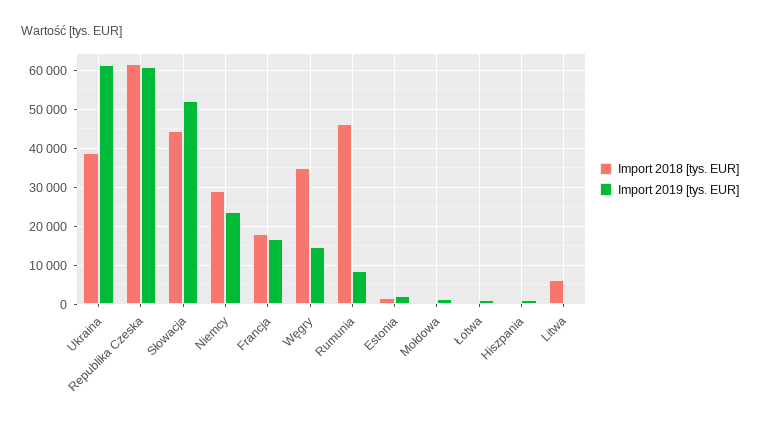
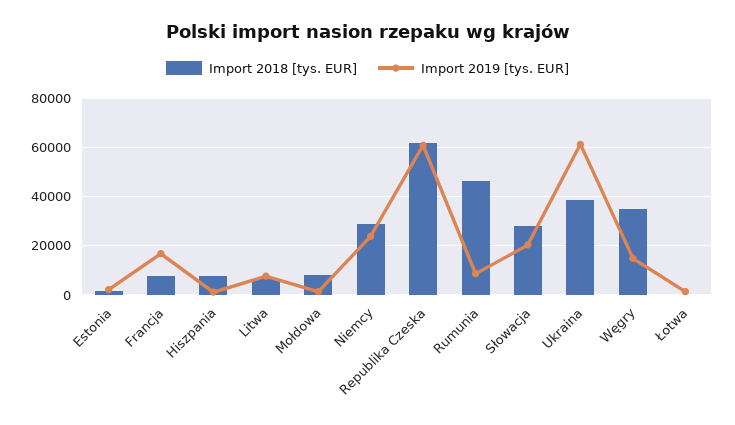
Import 2018 [tys. EUR], Słowacja: 44000 -> 27500
Import 2019 [tys. EUR], Słowacja: 52000 -> 20000
Import 2018 [tys. EUR], Francja: 18000 -> 7500
Import 2018 [tys. EUR], Mołdowa: 0 -> 7500
Import 2018 [tys. EUR], Hiszpania: 0 -> 7500
Import 2019 [tys. EUR], Litwa: 0 -> 7500

